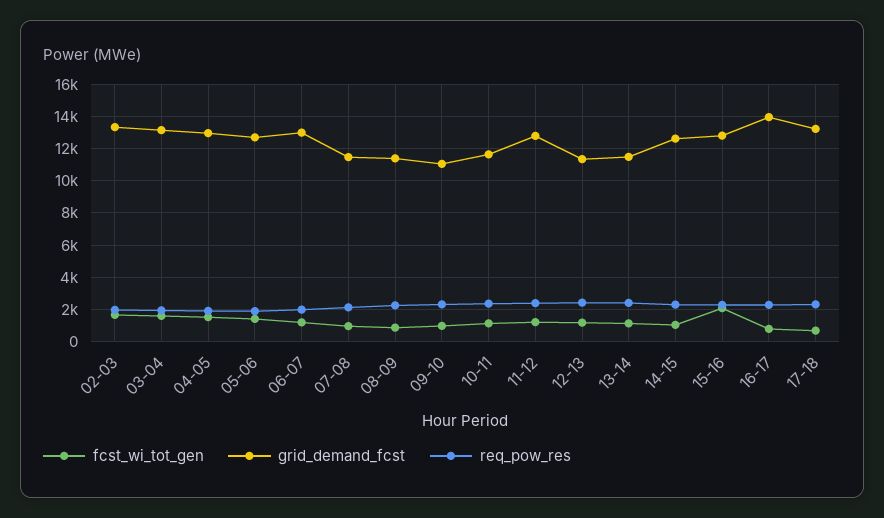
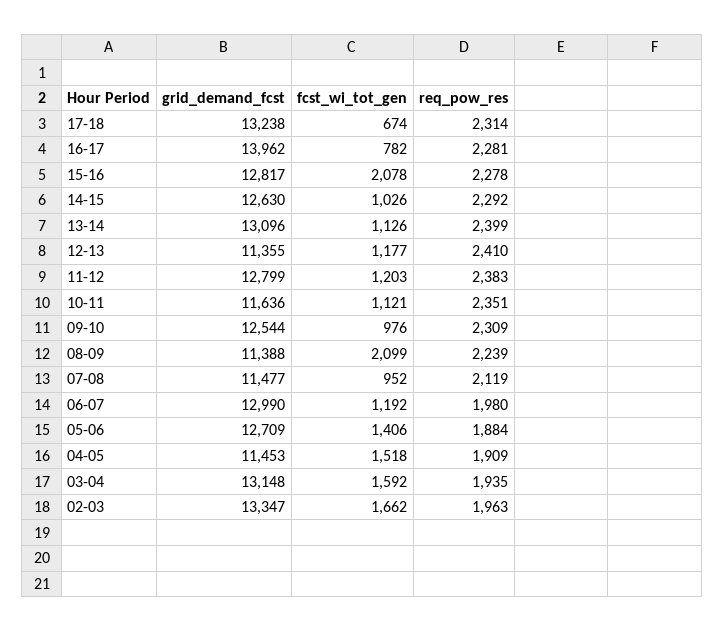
grid_demand_fcst, 04-05: 13000 -> 11453
fcst_wi_tot_gen, 08-09: 1000 -> 2099
grid_demand_fcst, 09-10: 11000 -> 12544
grid_demand_fcst, 13-14: 11500 -> 13096

